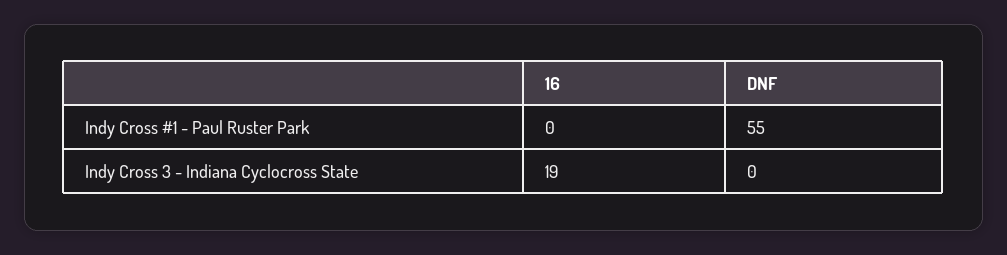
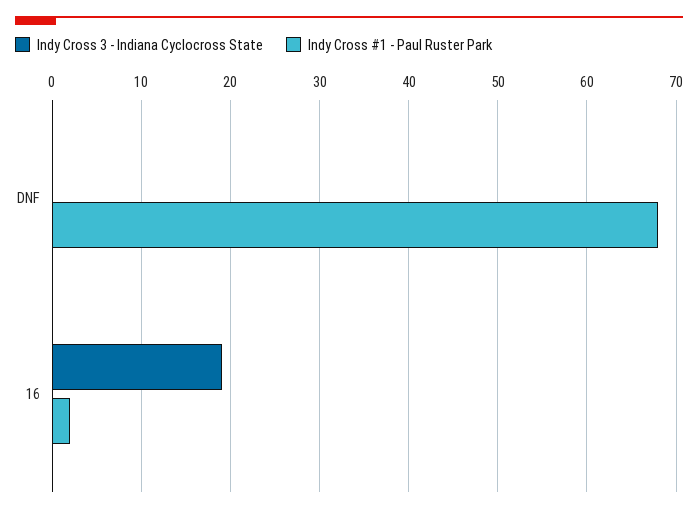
Indy Cross #1 - Paul Ruster Park, 16: 0 -> 2
Indy Cross #1 - Paul Ruster Park, DNF: 55 -> 68

